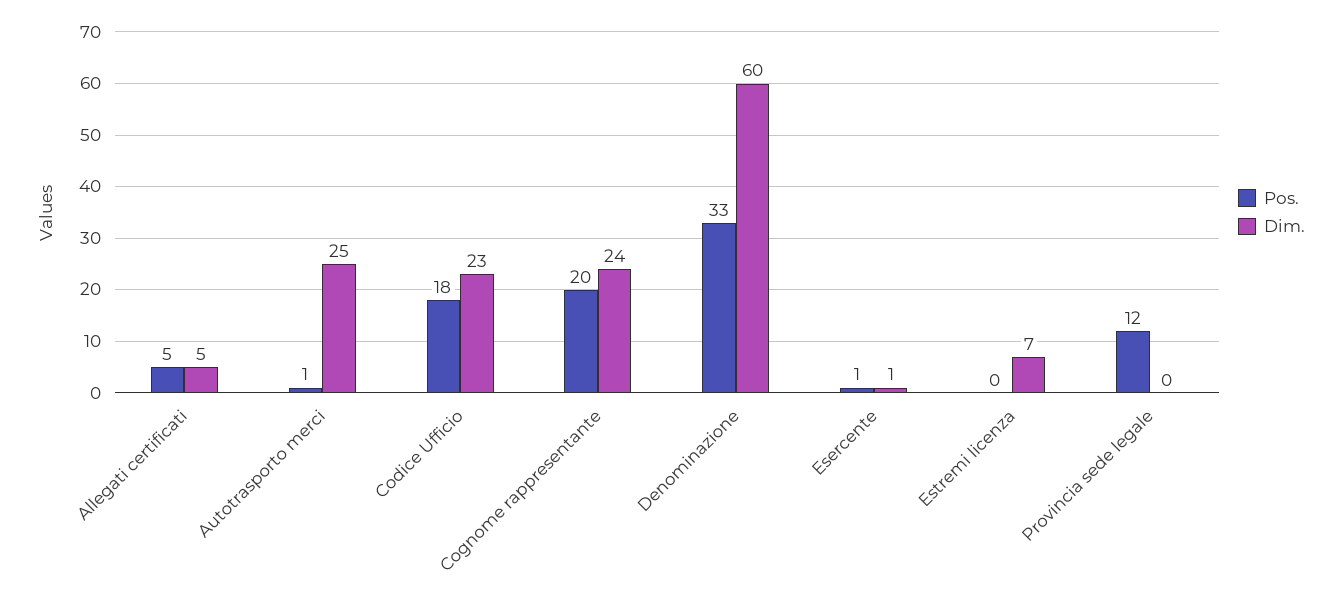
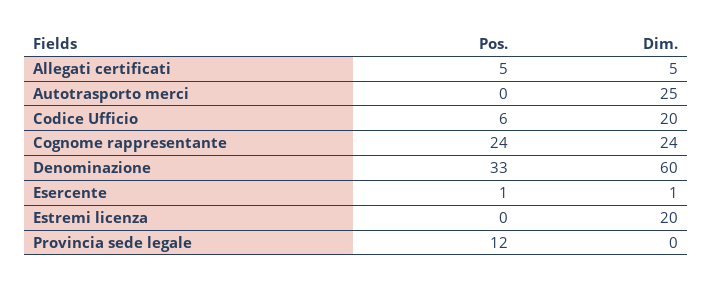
Pos., Autotrasporto merci: 1 -> 0
Pos., Codice Ufficio: 18 -> 6
Dim., Codice Ufficio: 23 -> 20
Pos., Cognome rappresentante: 20 -> 24
Dim., Estremi licenza: 7 -> 20

